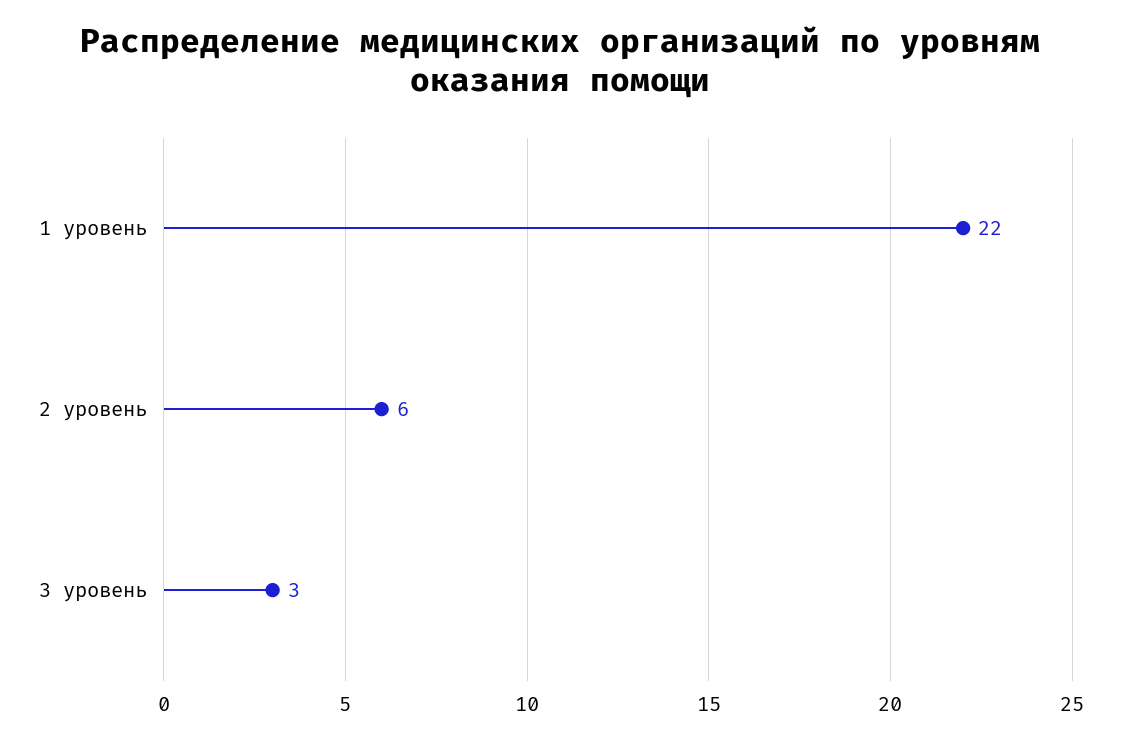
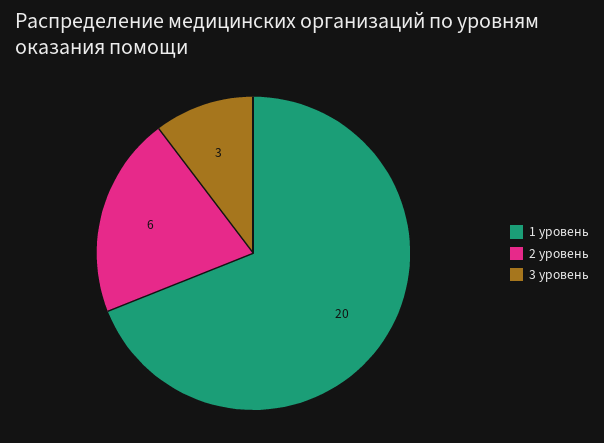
1 уровень: 22 -> 20

